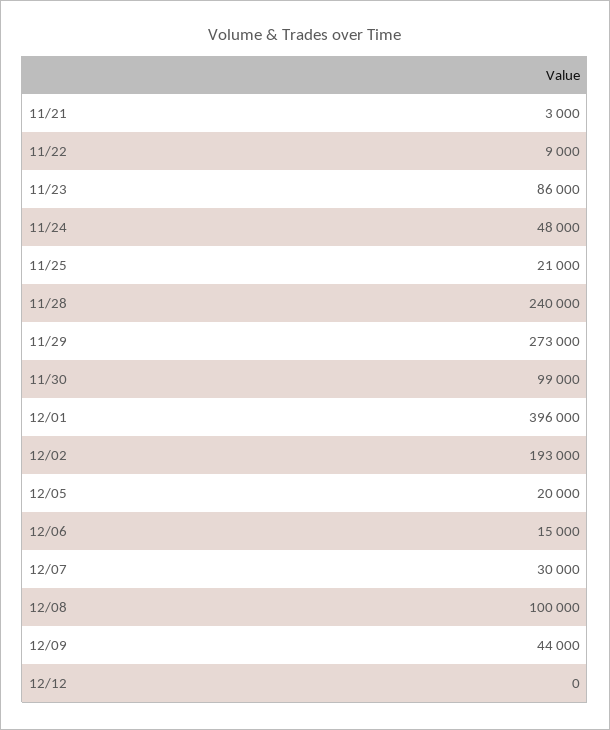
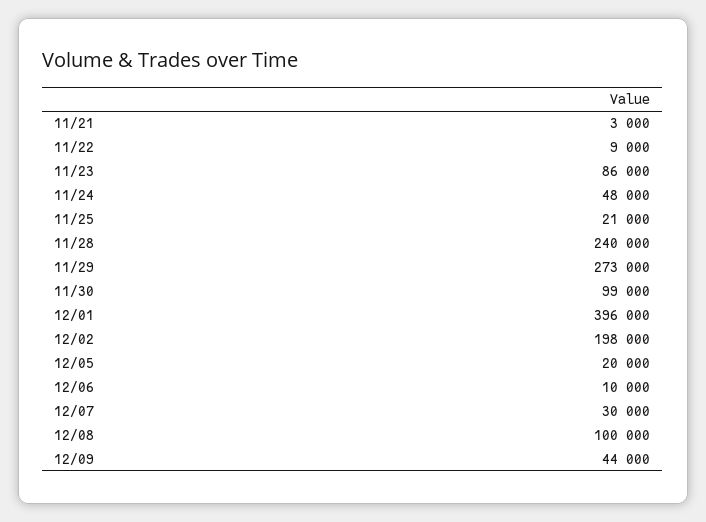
12/02: 193000 -> 198000
12/06: 15000 -> 10000
12/12: 0 -> none

